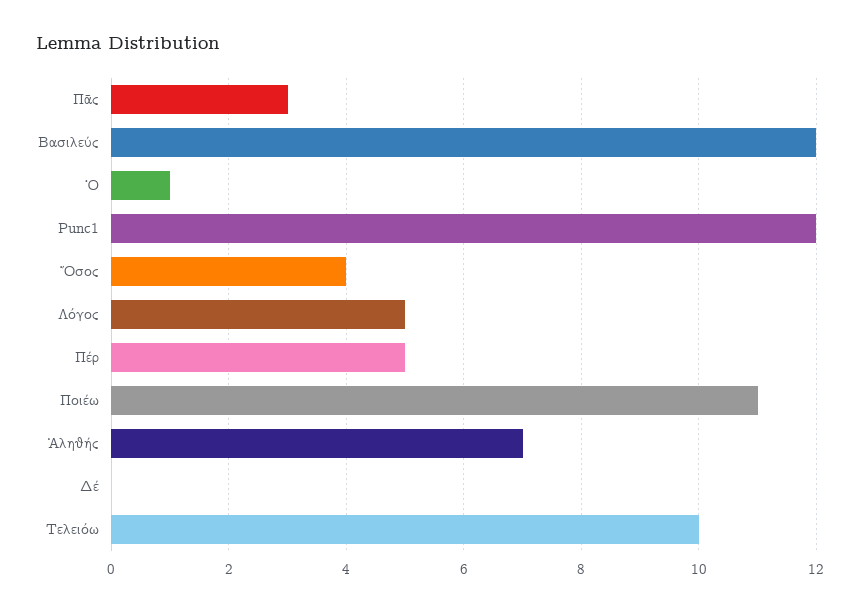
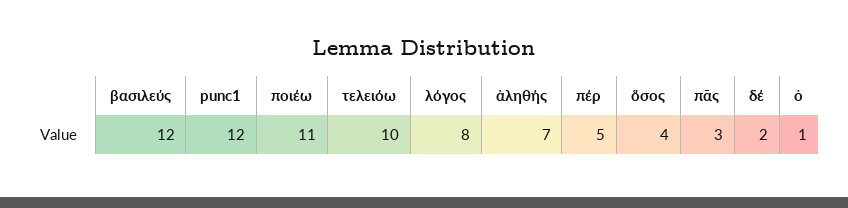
Λόγος: 5 -> 8
Δέ: 0 -> 2

